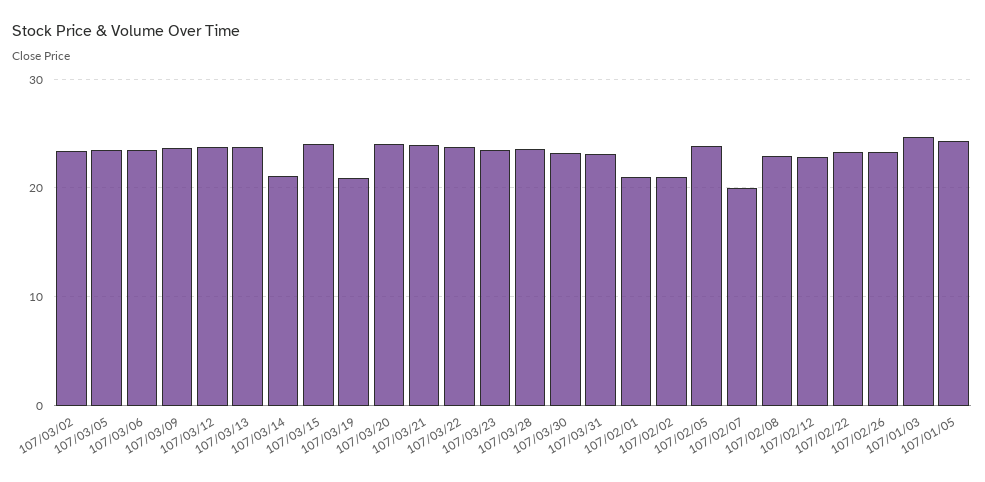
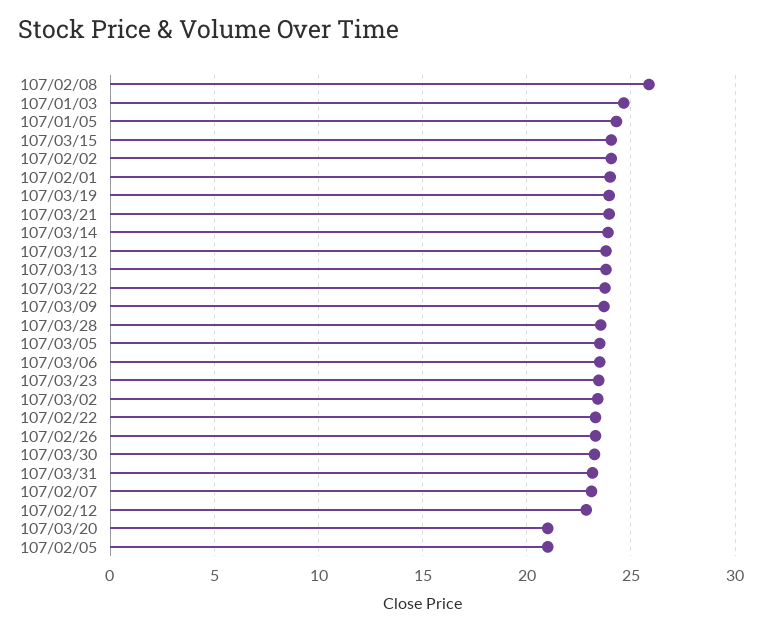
107/03/14: 21 -> 24
107/03/19: 21 -> 24
107/03/20: 24 -> 21
107/02/01: 21 -> 24
107/02/02: 21 -> 24
107/02/05: 24 -> 21
107/02/07: 20 -> 23
107/02/08: 23 -> 26

